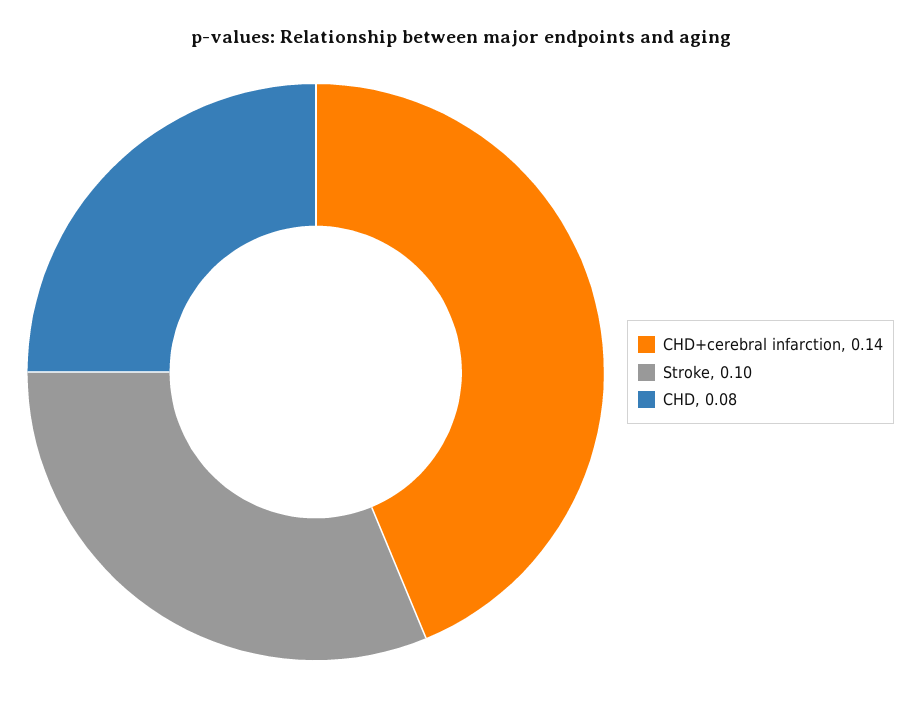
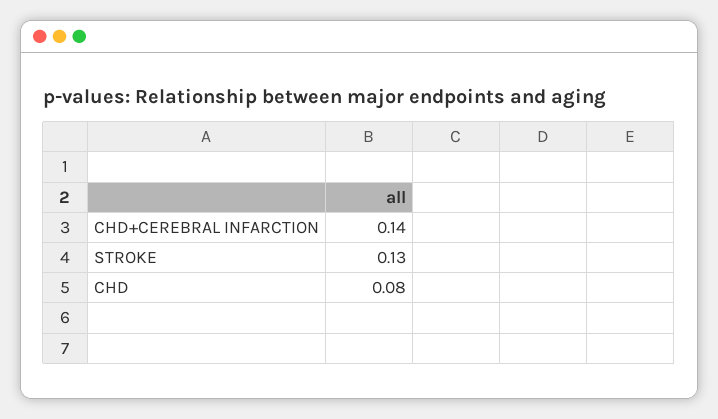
Stroke: 0.1 -> 0.13

